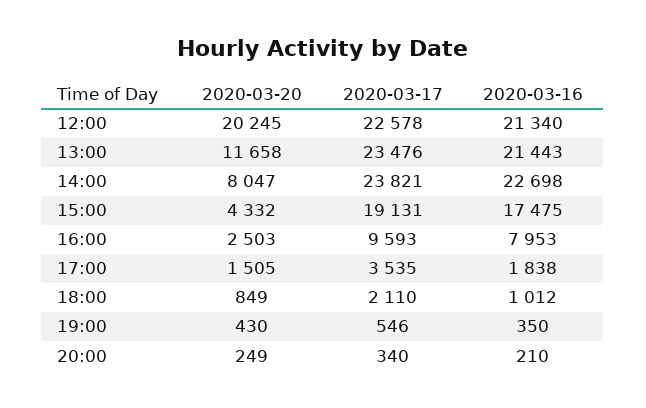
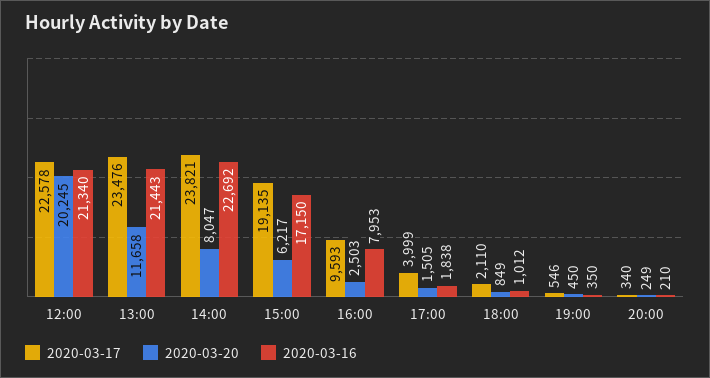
2020-03-16, 14:00: 22698 -> 22692
2020-03-20, 15:00: 4332 -> 6217
2020-03-17, 15:00: 19131 -> 19135
2020-03-16, 15:00: 17475 -> 17150
2020-03-17, 17:00: 3535 -> 3999
2020-03-20, 19:00: 430 -> 450

